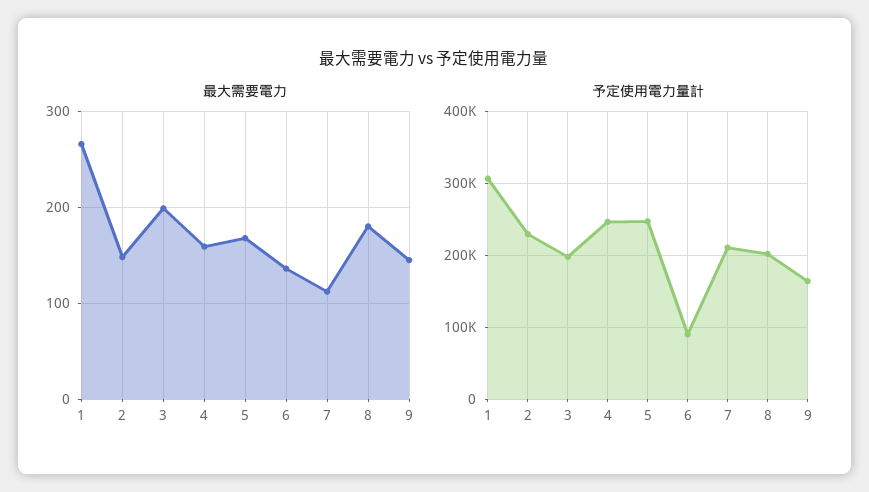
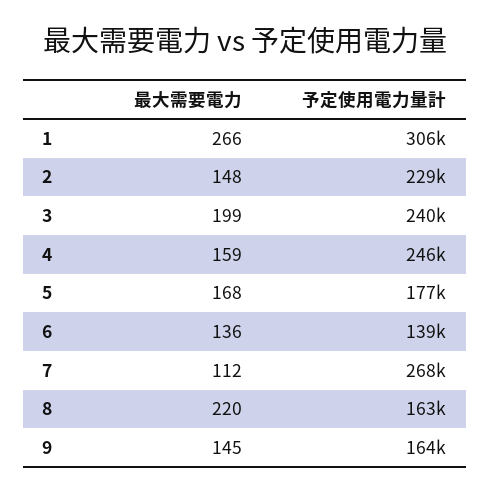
最大需要電力, 8: 180 -> 220
予定使用電力量計, 3: 200000 -> 240000
予定使用電力量計, 5: 250000 -> 177000
予定使用電力量計, 6: 90000 -> 139000
予定使用電力量計, 7: 210000 -> 268000
予定使用電力量計, 8: 200000 -> 163000

